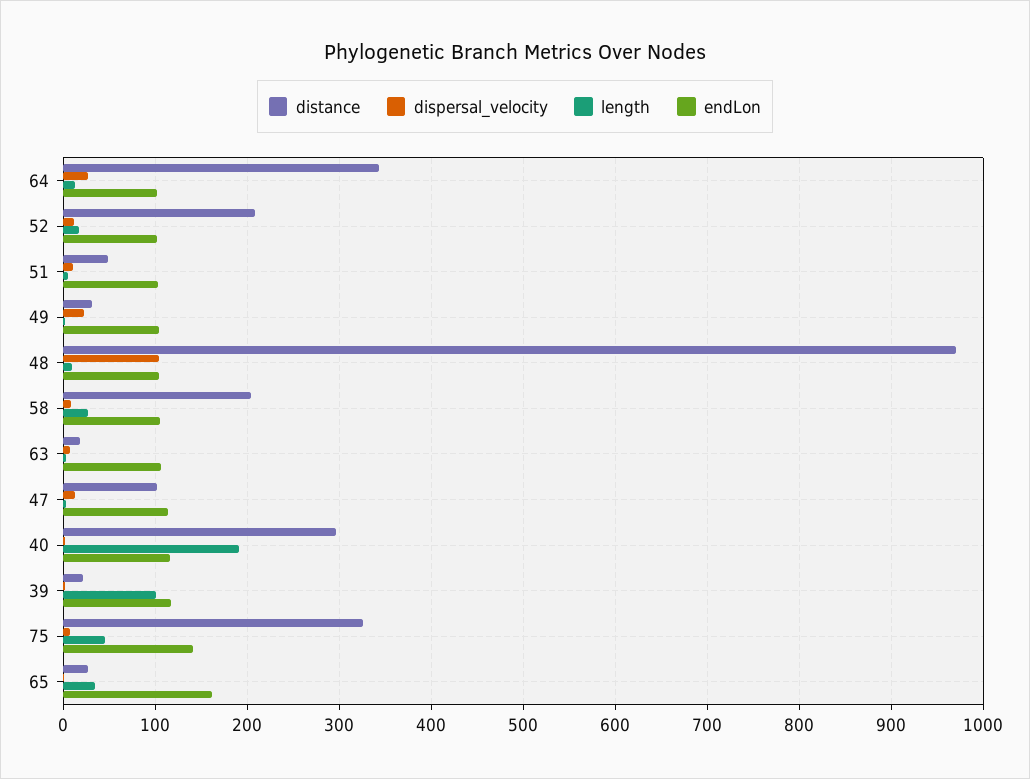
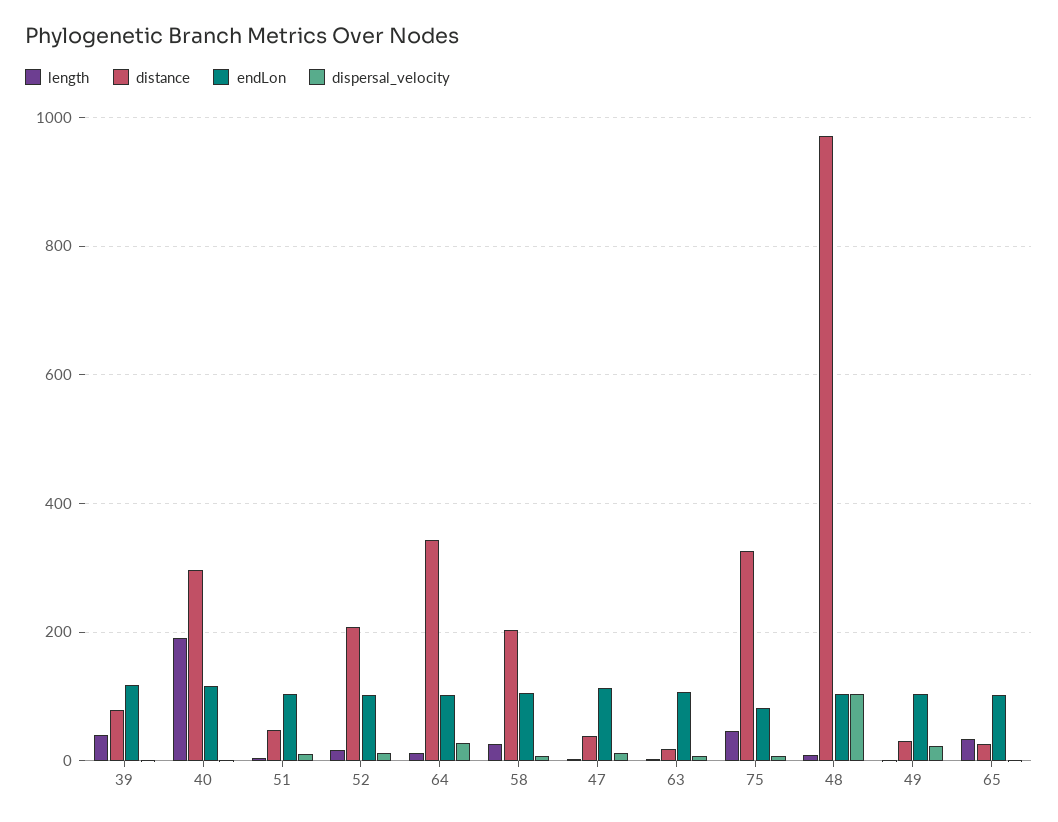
distance, 47: 100 -> 40
distance, 39: 20 -> 80
length, 39: 100 -> 40
endLon, 75: 140 -> 80
endLon, 65: 160 -> 100

